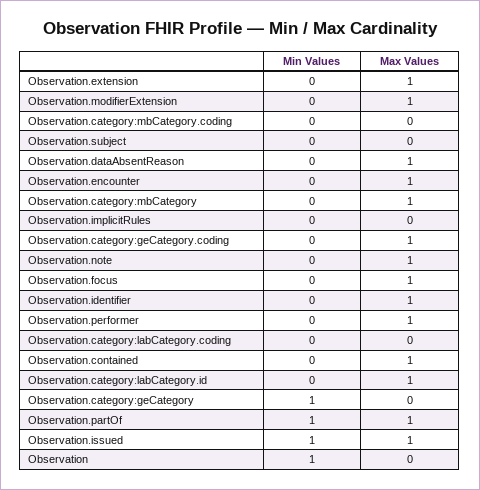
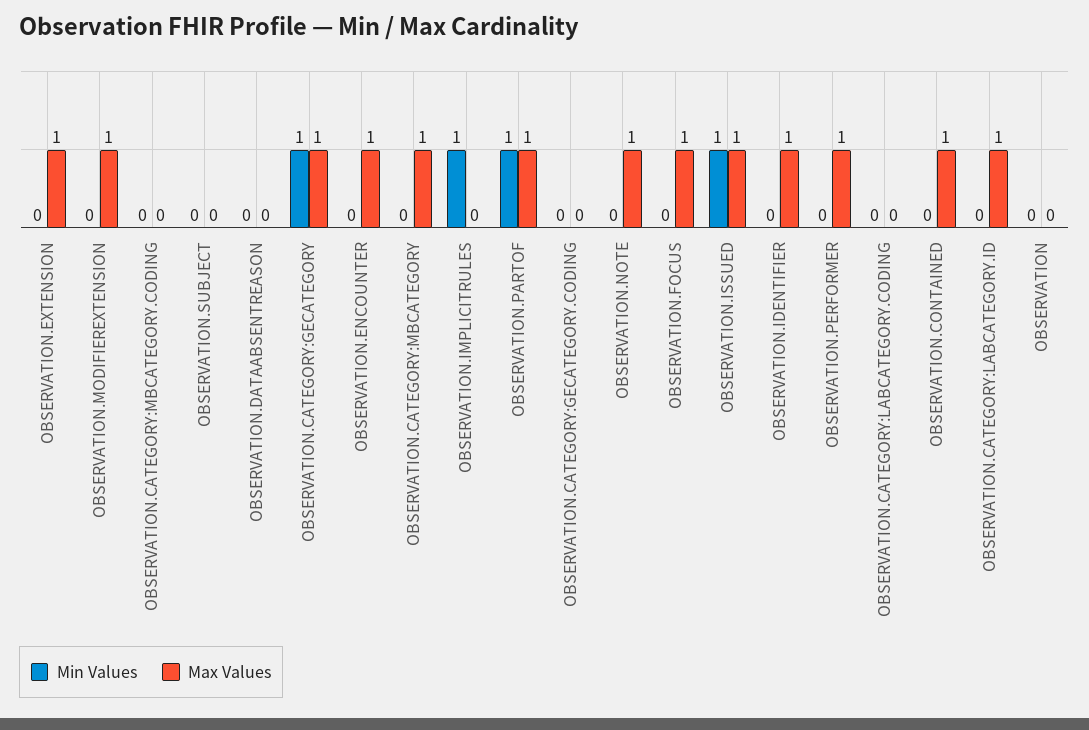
Max Values, Observation.dataAbsentReason: 1 -> 0
Min Values, Observation.implicitRules: 0 -> 1
Max Values, Observation.category:geCategory.coding: 1 -> 0
Max Values, Observation.category:geCategory: 0 -> 1
Min Values, Observation: 1 -> 0

